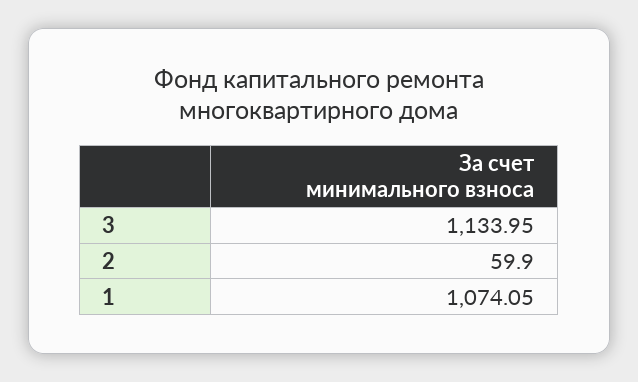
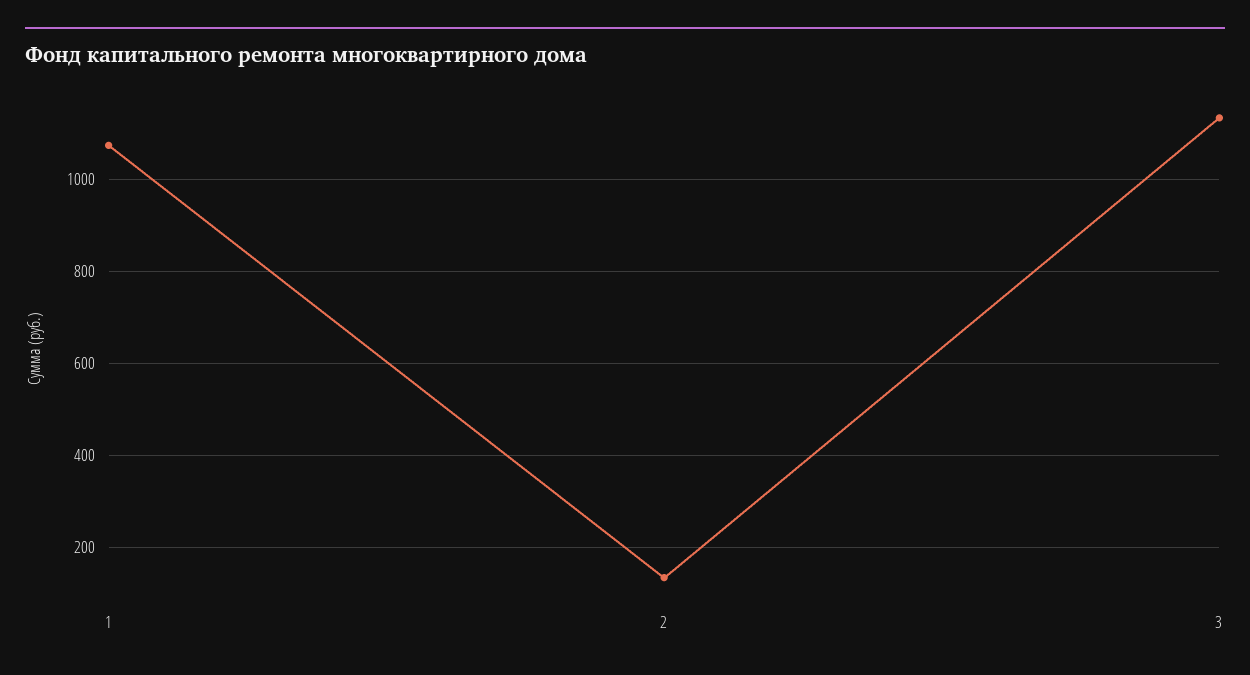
2: 59.9 -> 140

